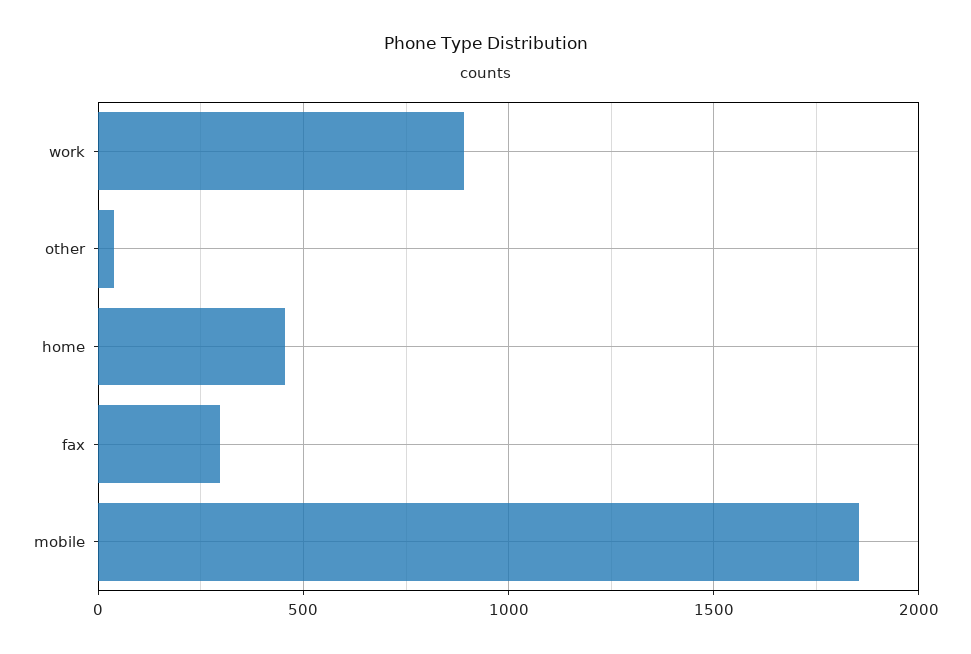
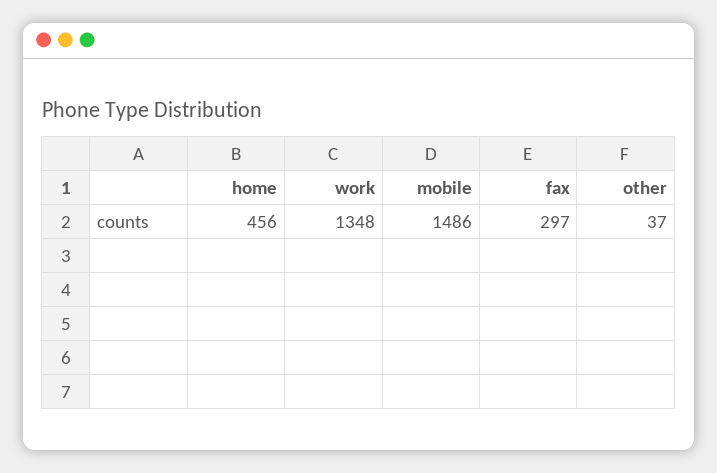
work: 900 -> 1348
mobile: 1850 -> 1486

